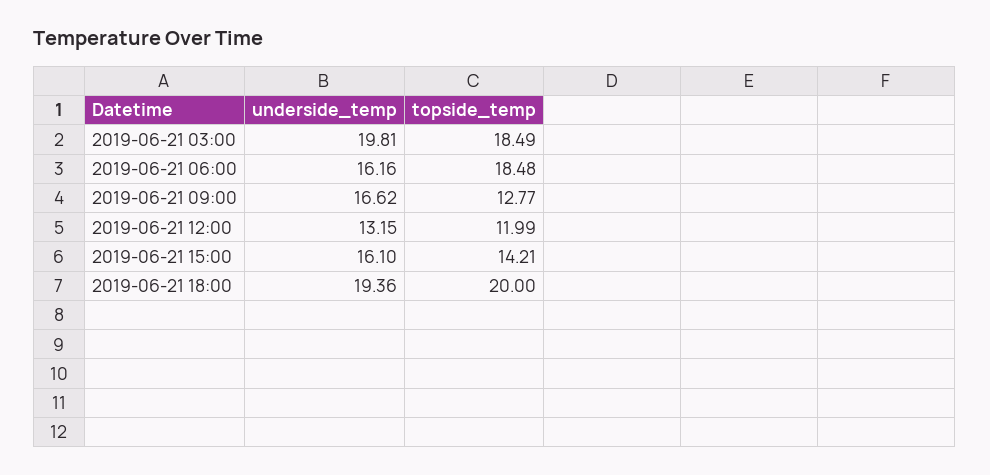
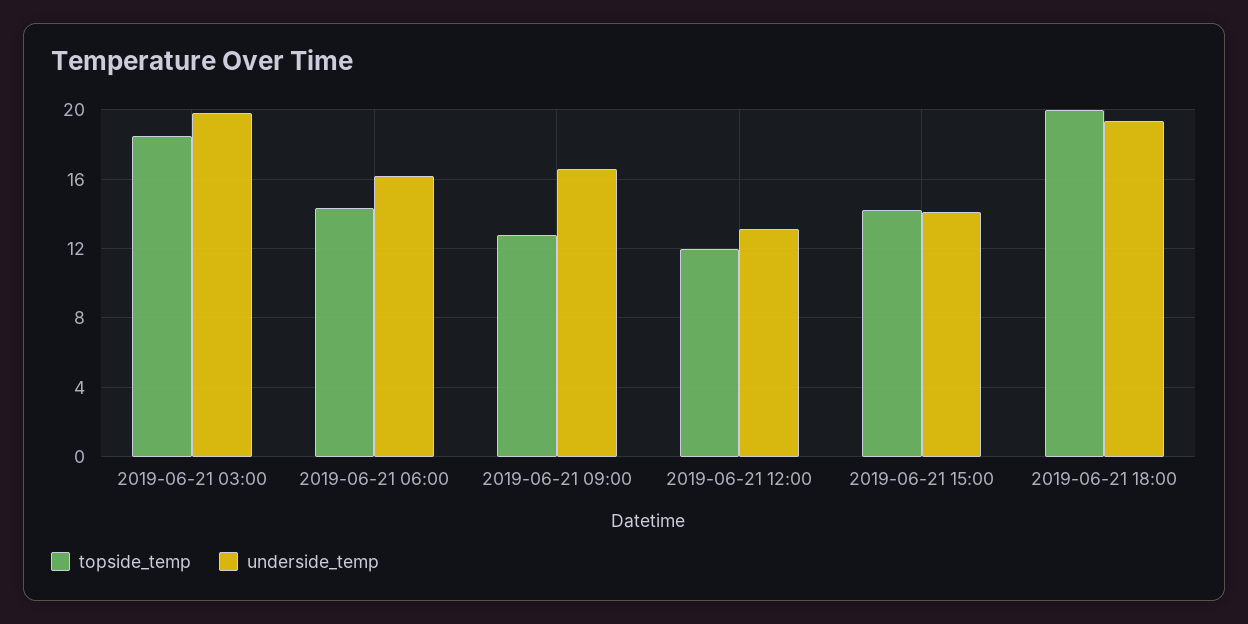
topside_temp, 2019-06-21 06:00: 18.48 -> 14.5
underside_temp, 2019-06-21 15:00: 16.1 -> 14

